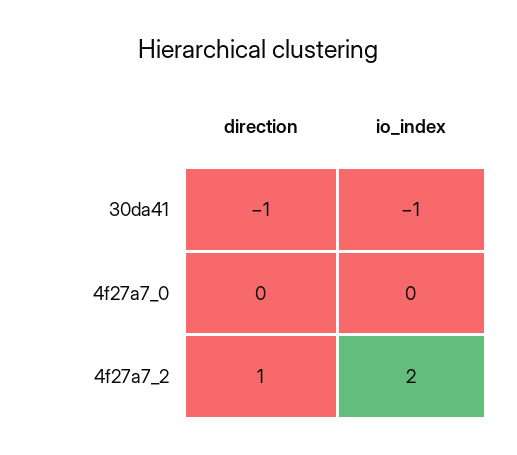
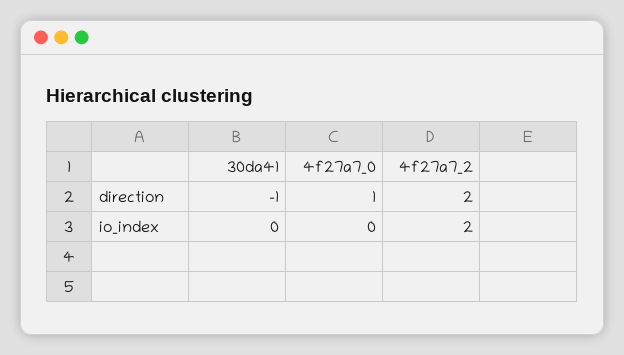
io_index, 30da41: -1 -> 0
direction, 4f27a7_0: 0 -> 1
direction, 4f27a7_2: 1 -> 2

